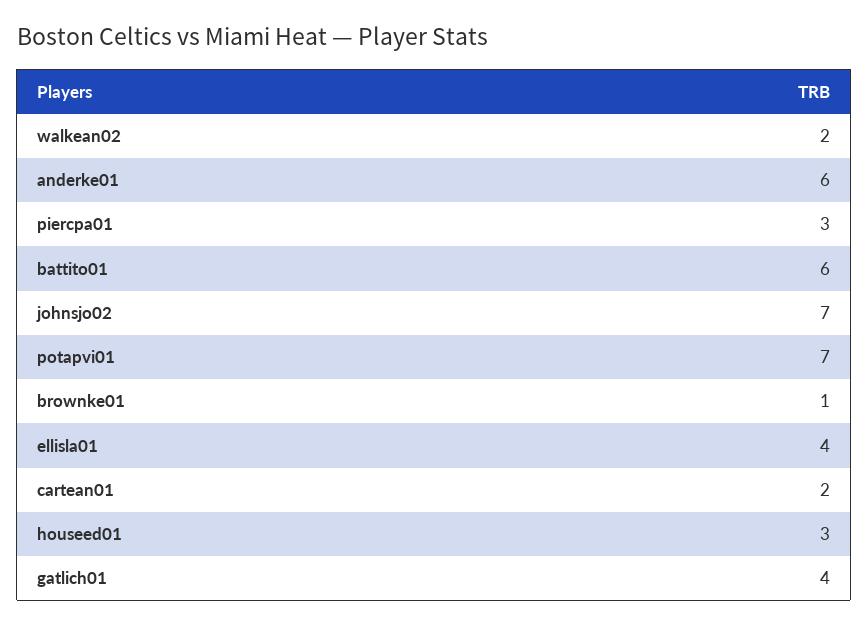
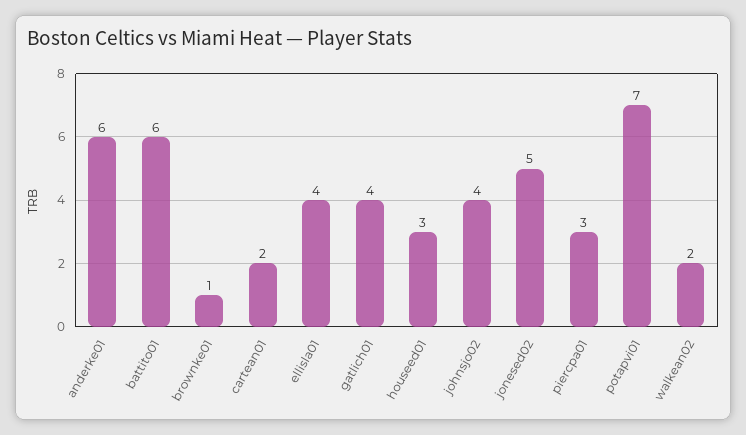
johnsjo02: 7 -> 4
jonesed02: none -> 5

